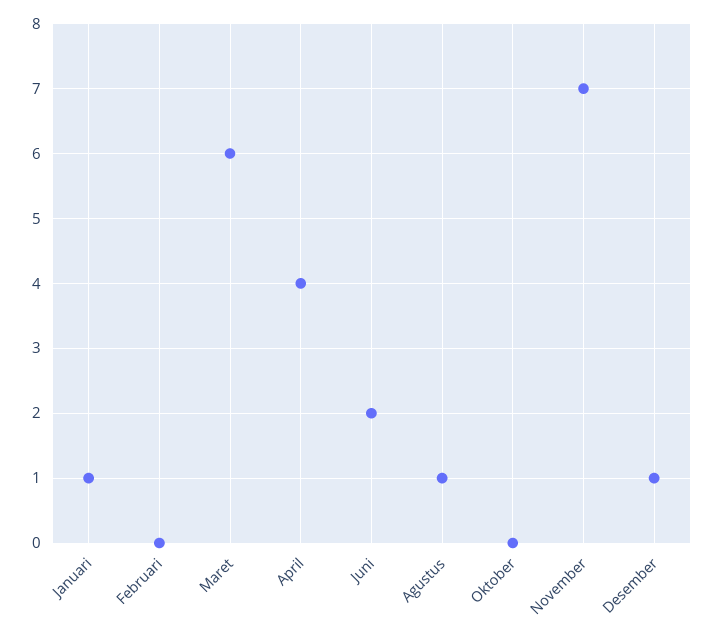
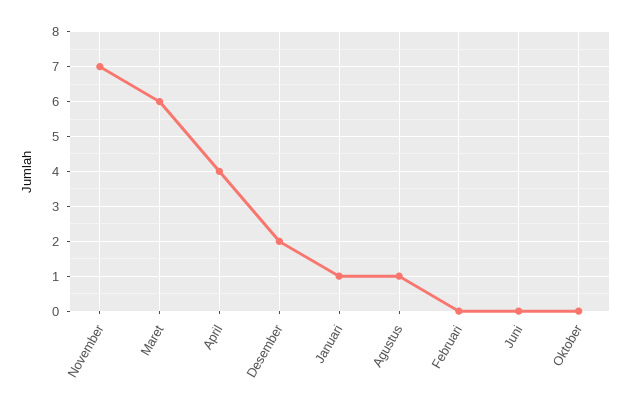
Juni: 2 -> 0
Desember: 1 -> 2

